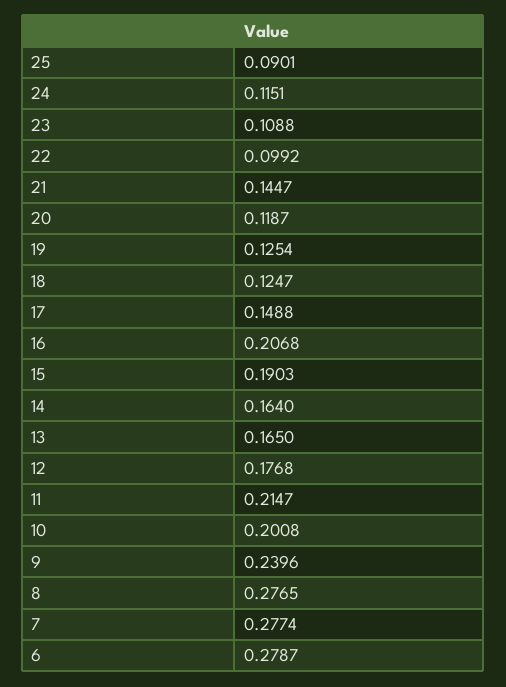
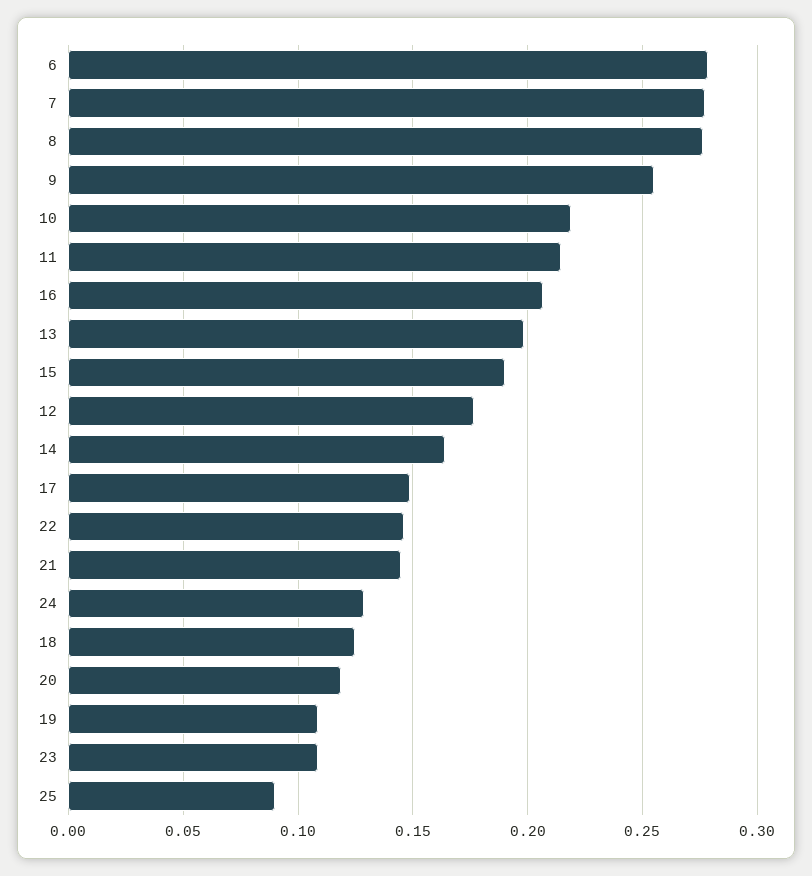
24: 0.1151 -> 0.13
22: 0.0992 -> 0.145
19: 0.1254 -> 0.11
13: 0.165 -> 0.2
10: 0.2008 -> 0.22
9: 0.2396 -> 0.255

